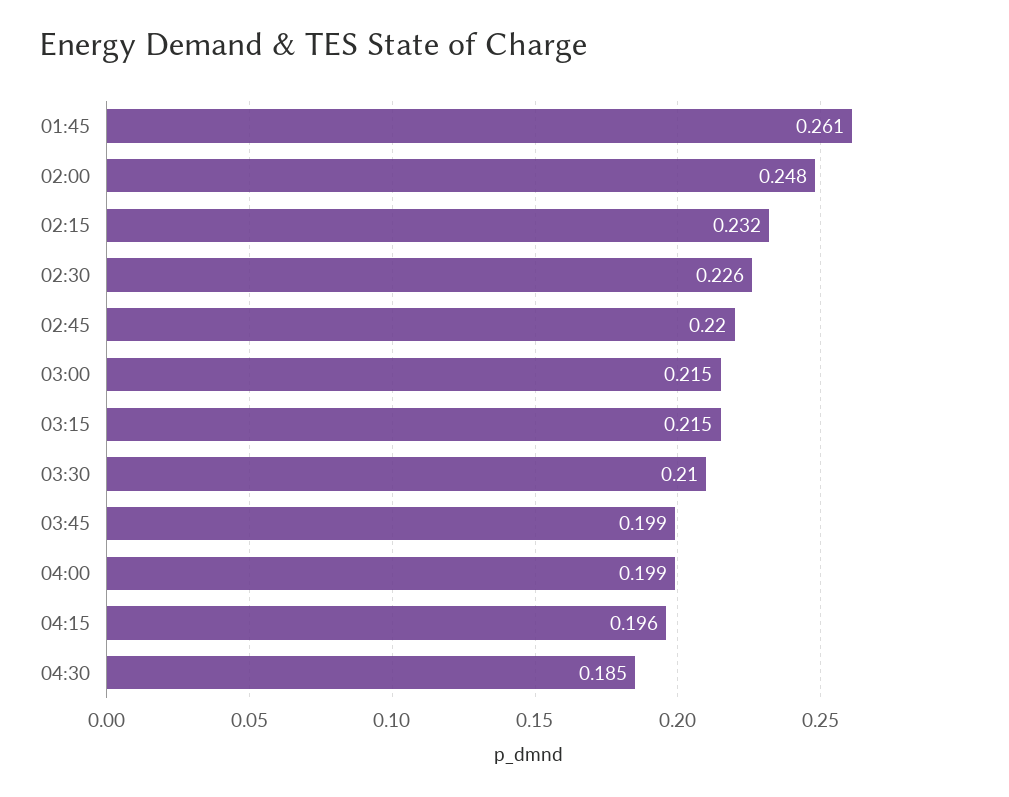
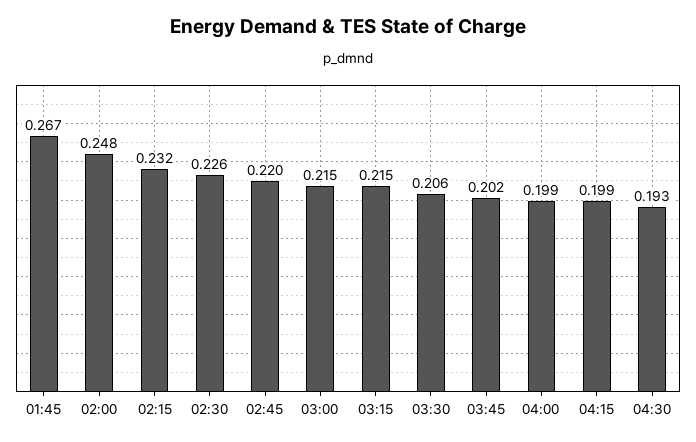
01:45: 0.261 -> 0.267
03:30: 0.21 -> 0.206
03:45: 0.199 -> 0.202
04:15: 0.196 -> 0.199
04:30: 0.185 -> 0.193

